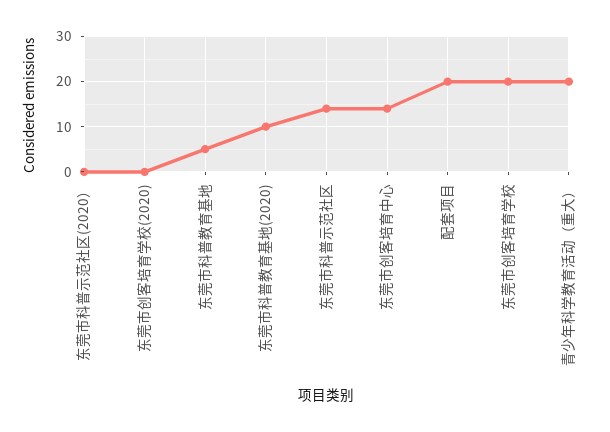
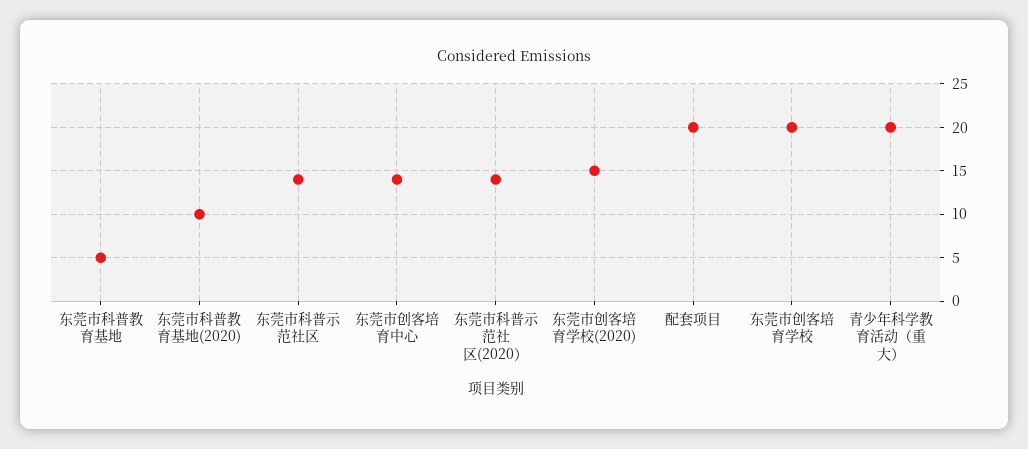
东莞市科普示范社区(2020）: 0 -> 14
东莞市创客培育学校(2020): 0 -> 15

